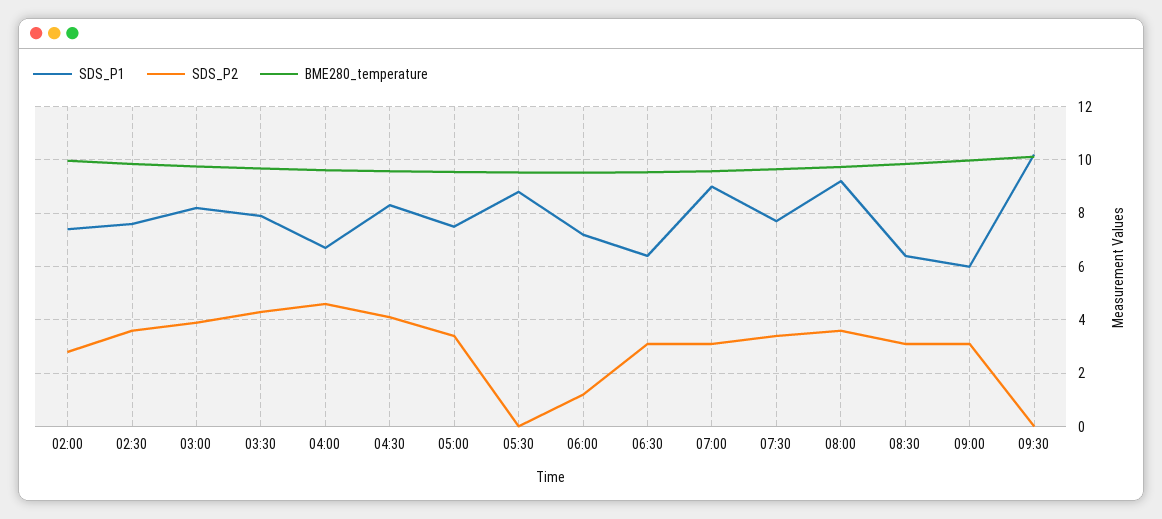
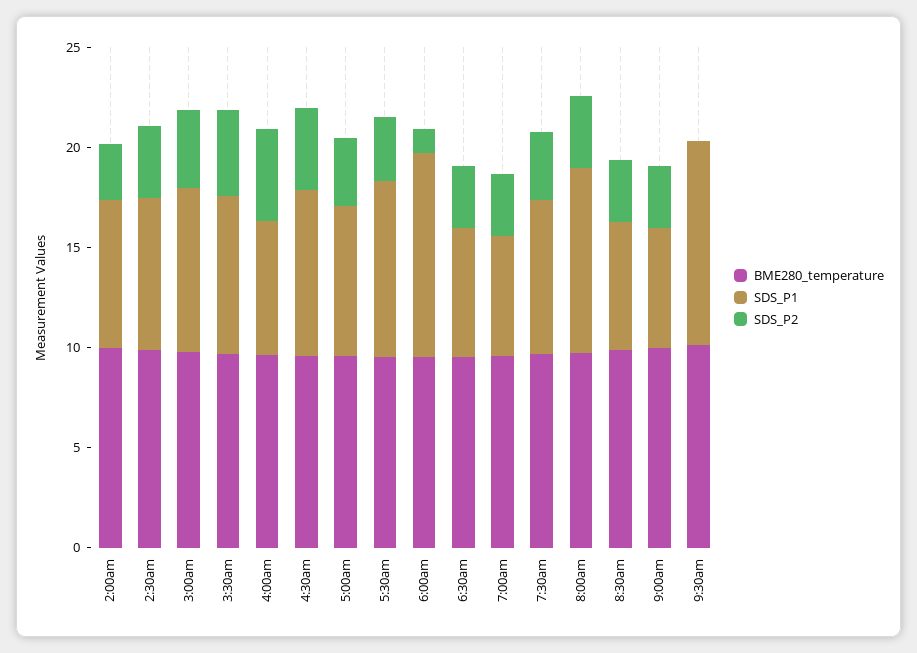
SDS_P2, 05:30: 0 -> 3
SDS_P1, 06:00: 7.25 -> 10
SDS_P1, 07:00: 9 -> 6

